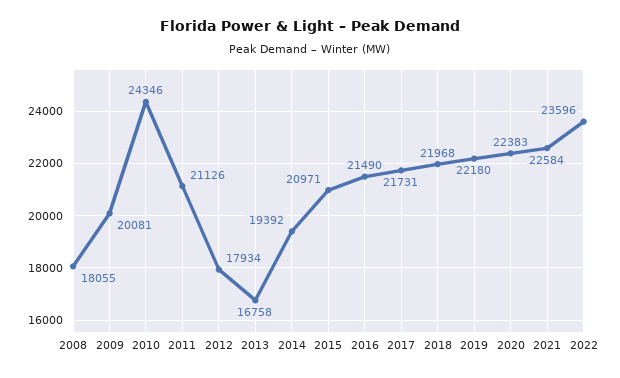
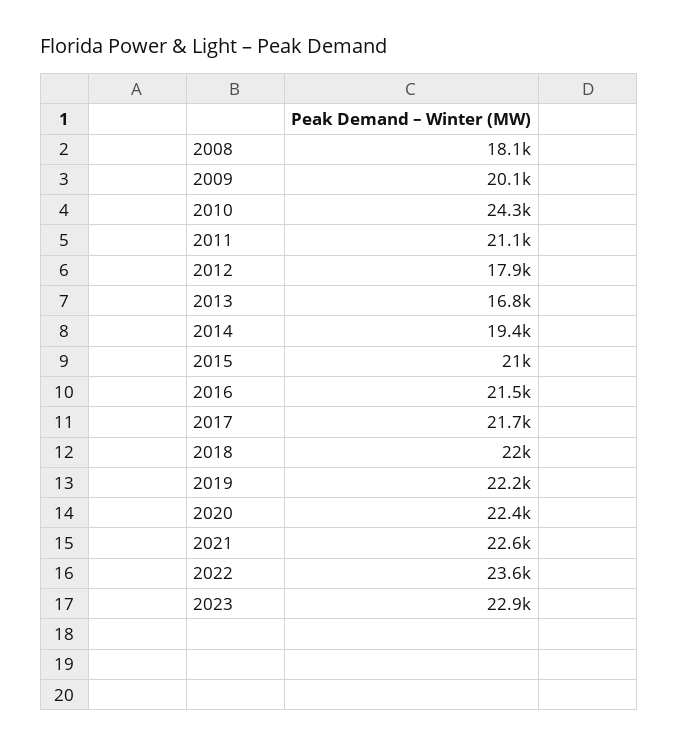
2023: none -> 22900

